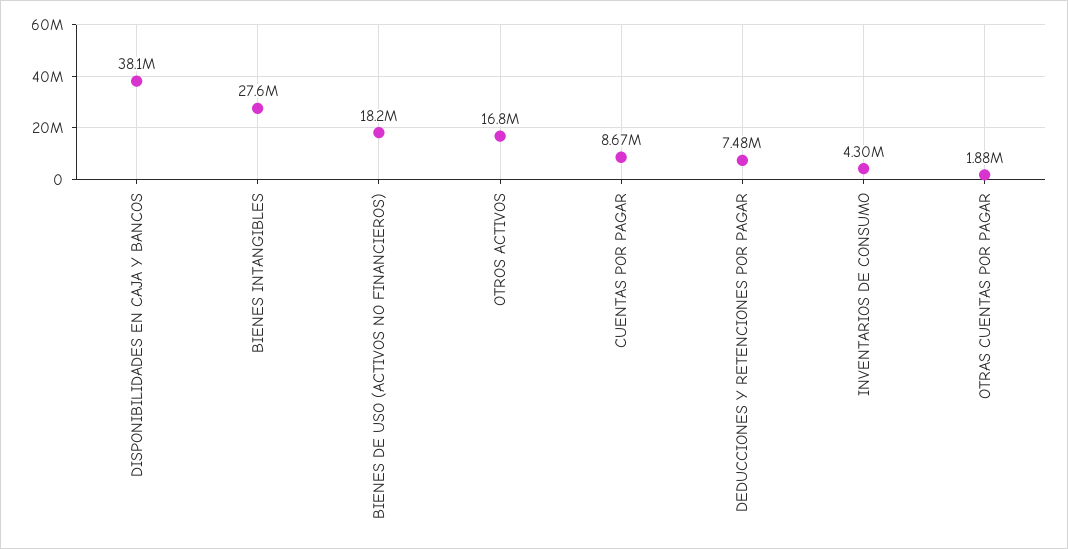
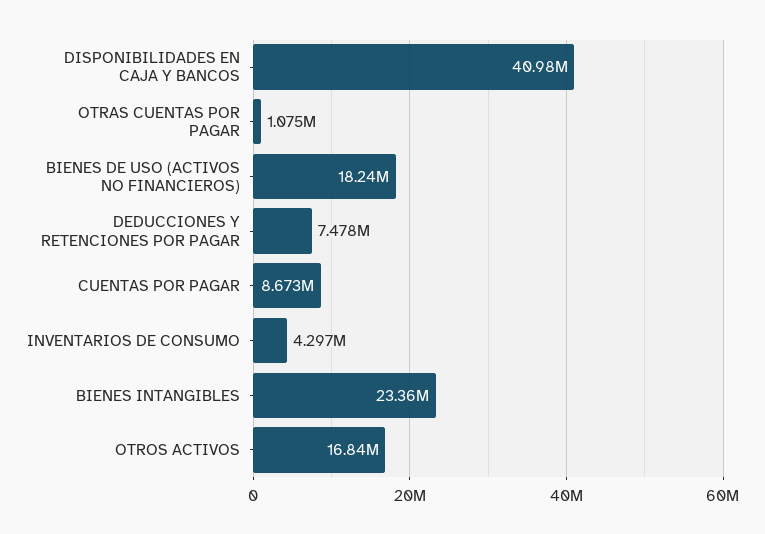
DISPONIBILIDADES EN CAJA Y BANCOS: 38100000 -> 40980000
BIENES INTANGIBLES: 27600000 -> 23360000
OTRAS CUENTAS POR PAGAR: 1880000 -> 1075000

